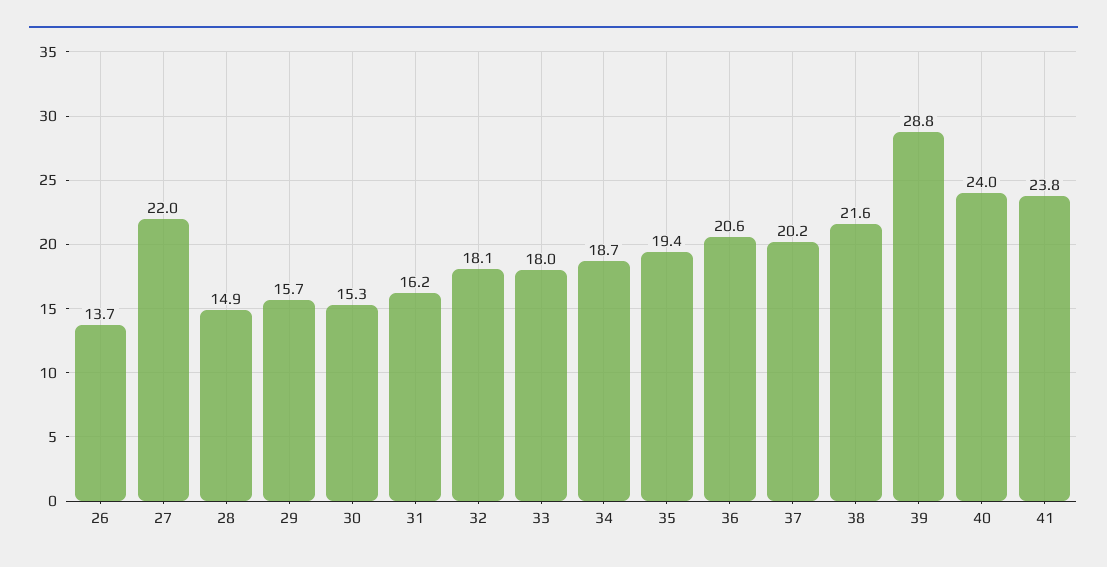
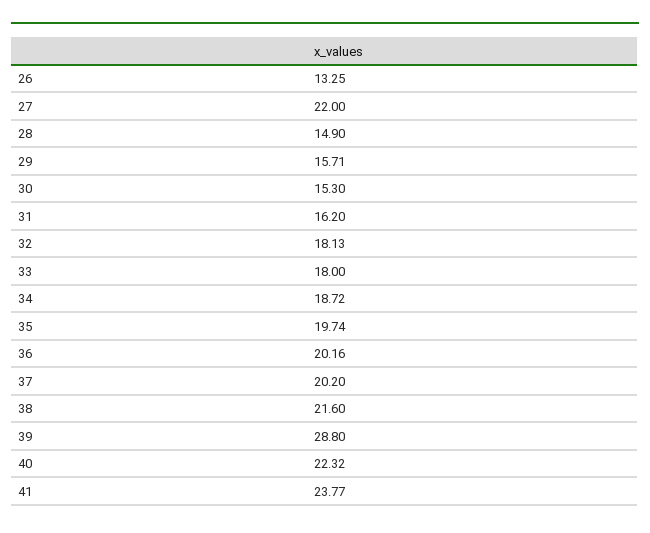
26: 13.7 -> 13.25
35: 19.4 -> 19.74
36: 20.6 -> 20.16
40: 24 -> 22.32

